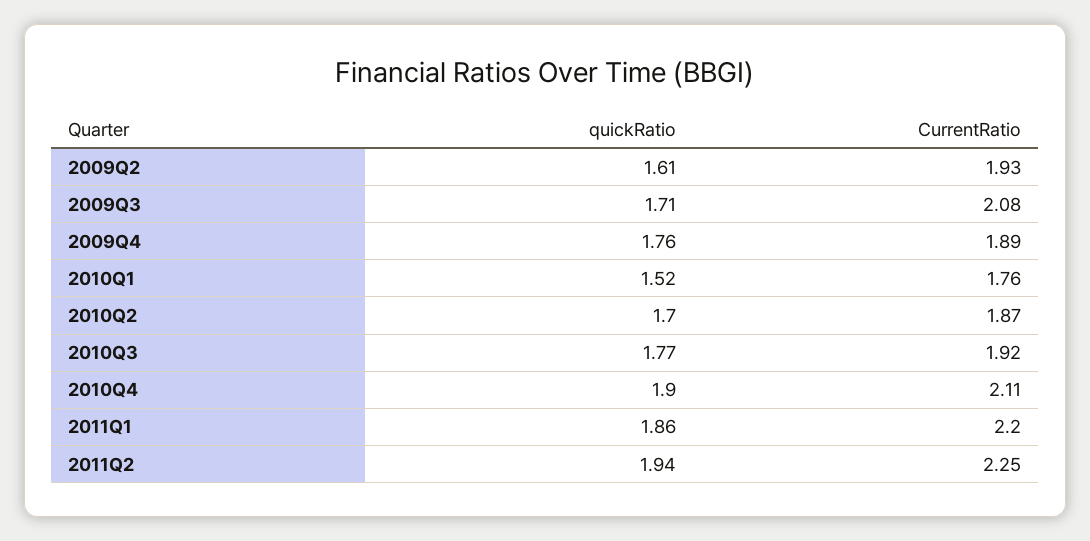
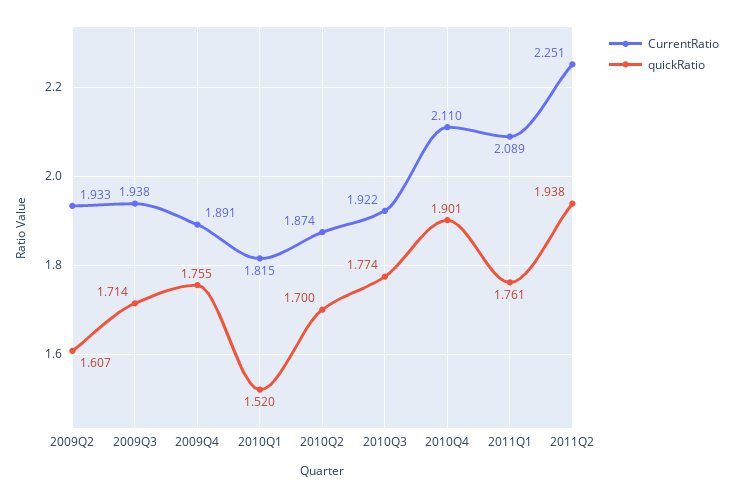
CurrentRatio, 2009Q3: 2.08 -> 1.938
CurrentRatio, 2010Q1: 1.76 -> 1.815
quickRatio, 2011Q1: 1.86 -> 1.761
CurrentRatio, 2011Q1: 2.2 -> 2.089

